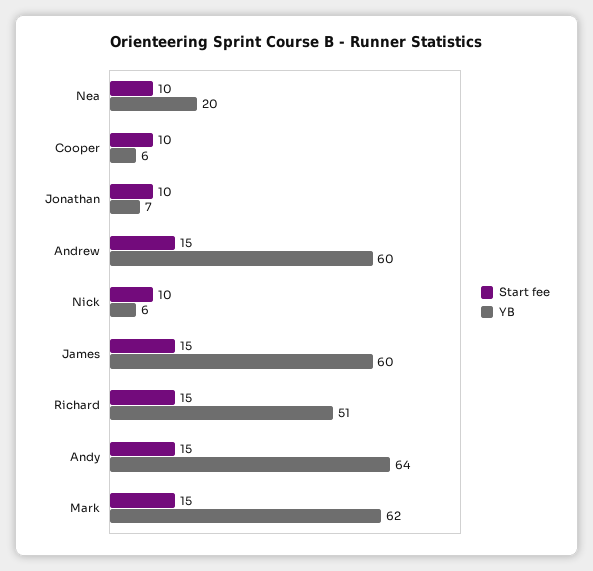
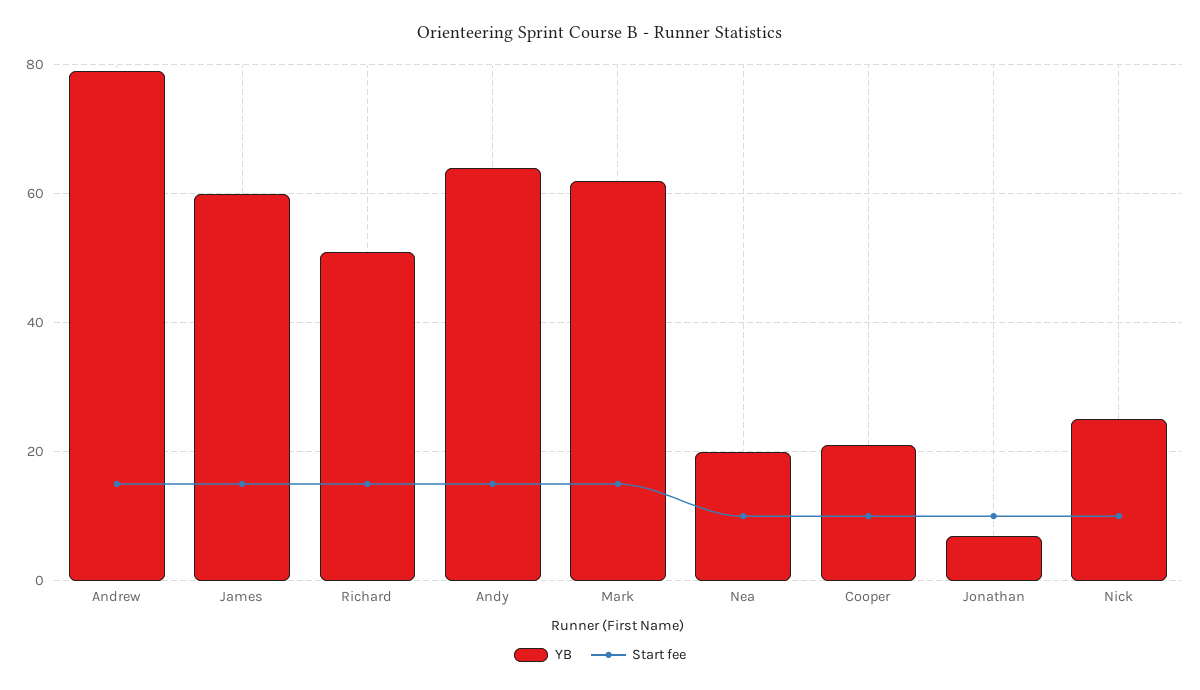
YB, Cooper: 6 -> 20
YB, Andrew: 60 -> 80
YB, Nick: 6 -> 25

